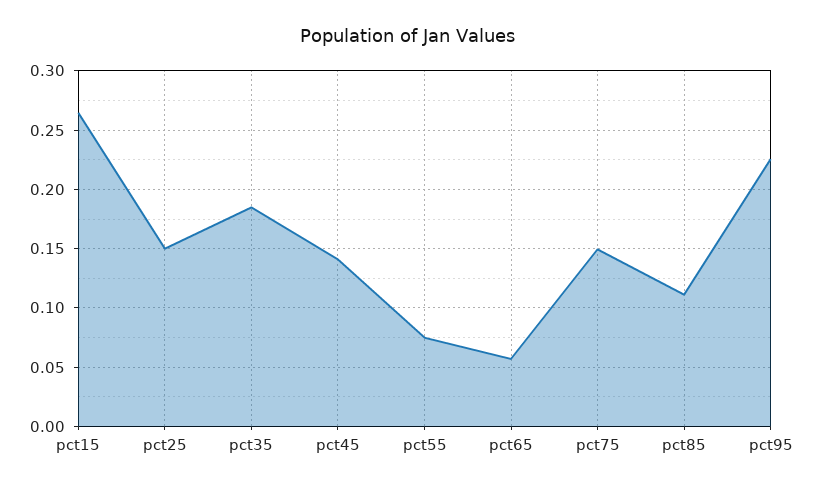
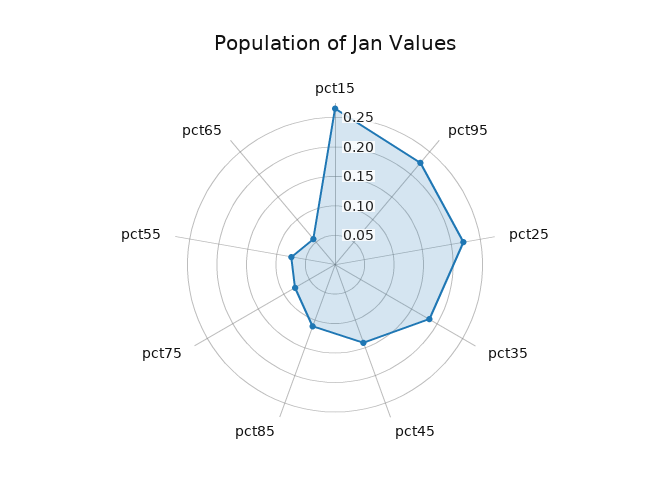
pct25: 0.15 -> 0.225
pct75: 0.15 -> 0.075

